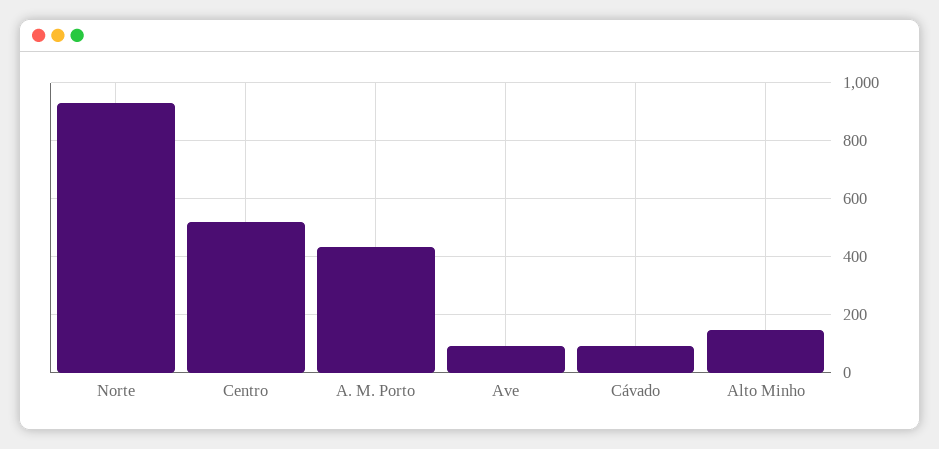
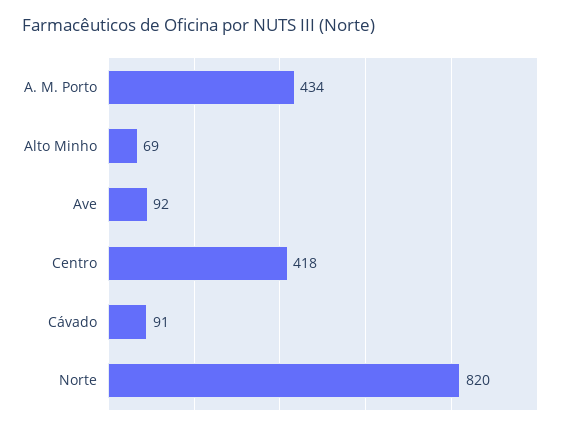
Norte: 925 -> 820
Centro: 525 -> 418
Alto Minho: 150 -> 69

